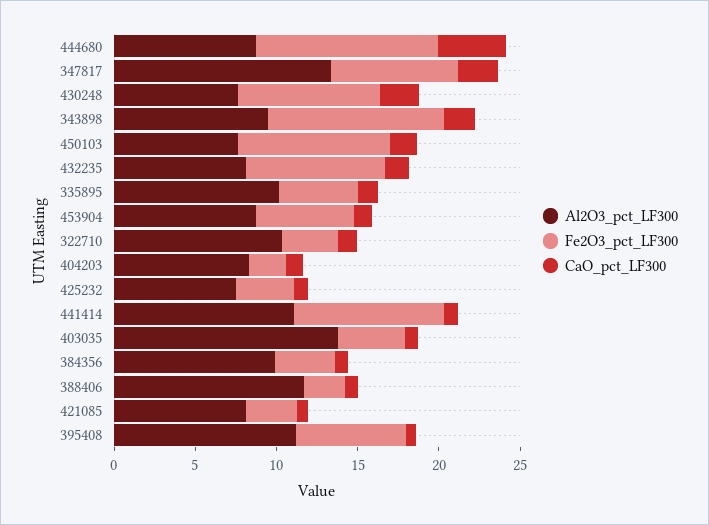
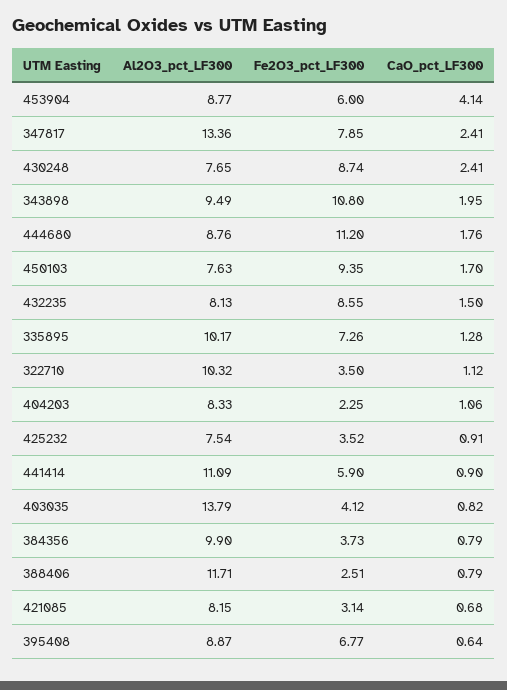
CaO_pct_LF300, 444680: 4 -> 1.76
Fe2O3_pct_LF300, 335895: 5 -> 7.26
CaO_pct_LF300, 453904: 1 -> 4.14
Fe2O3_pct_LF300, 441414: 9 -> 5.9
Al2O3_pct_LF300, 395408: 11 -> 8.87

